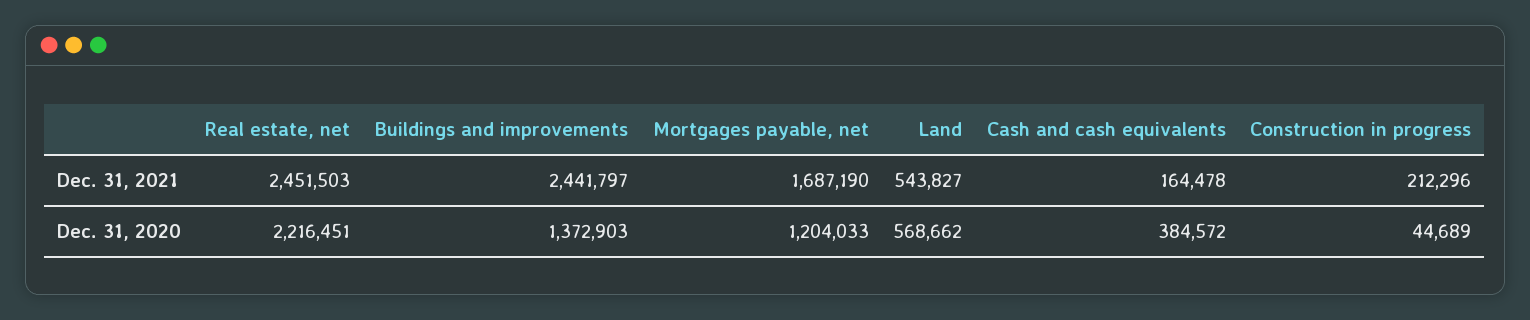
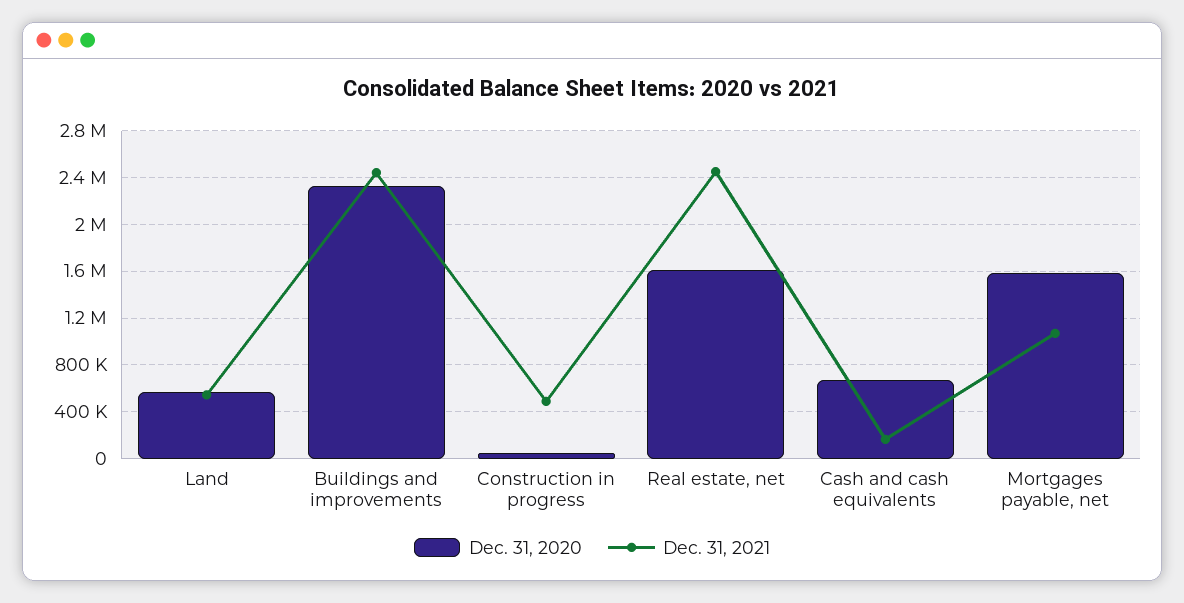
Dec. 31, 2021, Mortgages payable, net: 1687190 -> 1100000
Dec. 31, 2021, Construction in progress: 212296 -> 500000
Dec. 31, 2020, Real estate, net: 2216451 -> 1600000
Dec. 31, 2020, Buildings and improvements: 1372903 -> 2300000
Dec. 31, 2020, Mortgages payable, net: 1204033 -> 1600000
Dec. 31, 2020, Cash and cash equivalents: 384572 -> 700000

